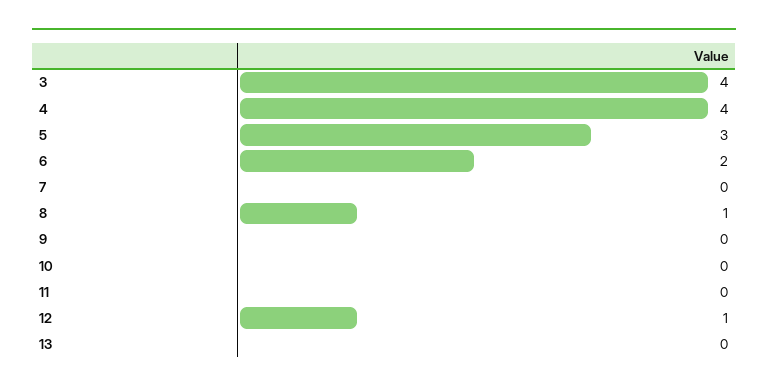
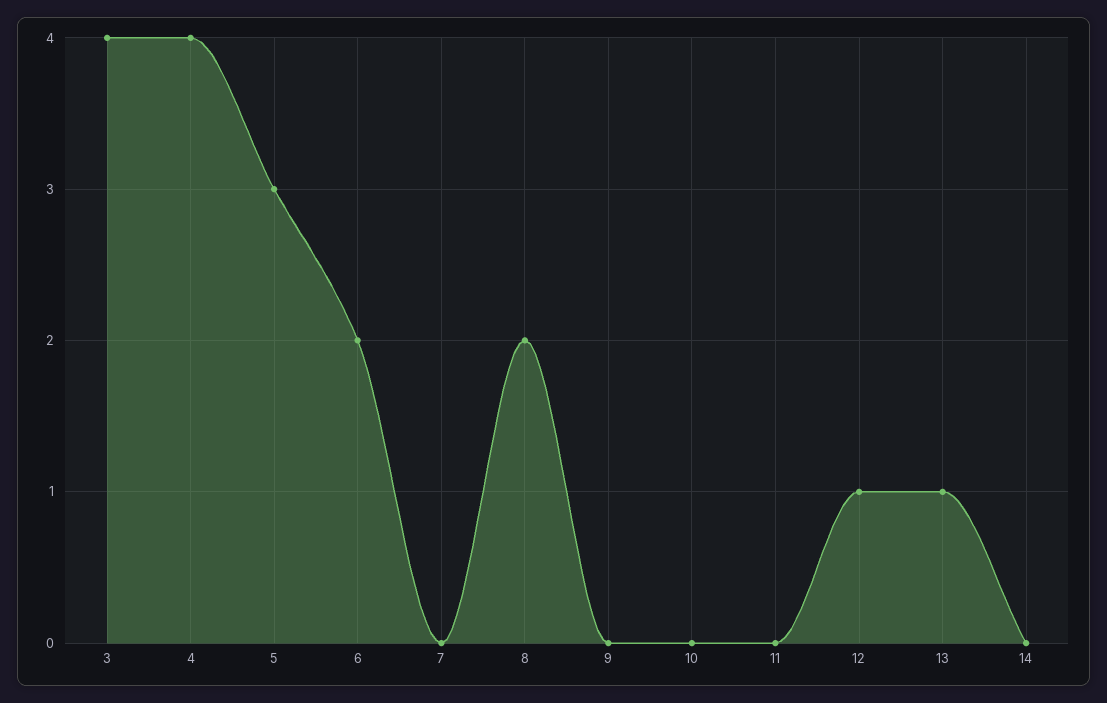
8: 1 -> 2
13: 0 -> 1
14: none -> 0

